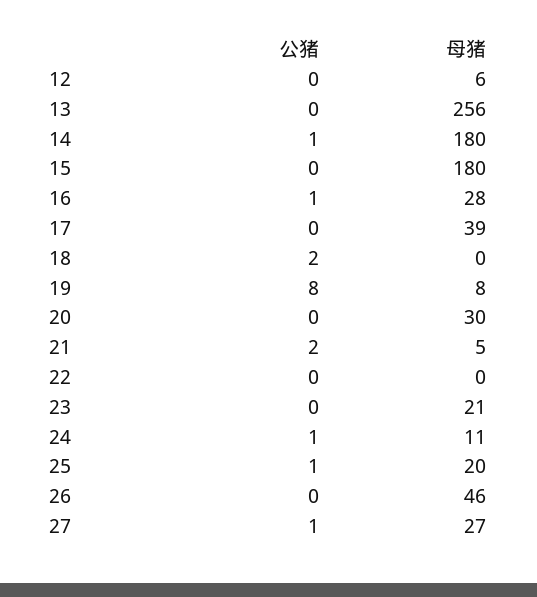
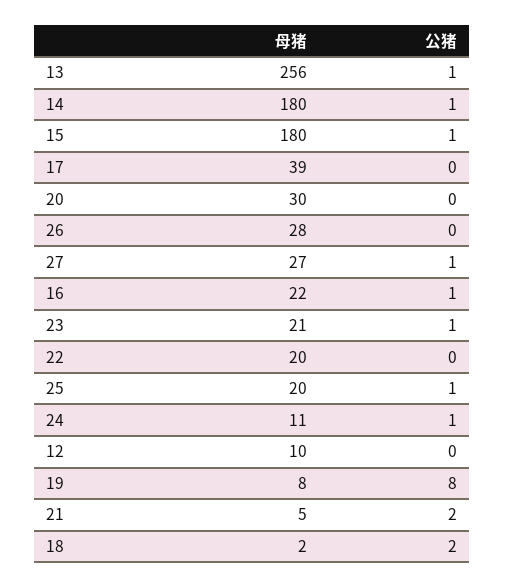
母猪, 12: 6 -> 10
公猪, 13: 0 -> 1
公猪, 15: 0 -> 1
母猪, 16: 28 -> 22
母猪, 18: 0 -> 2
母猪, 22: 0 -> 20
公猪, 23: 0 -> 1
母猪, 26: 46 -> 28

